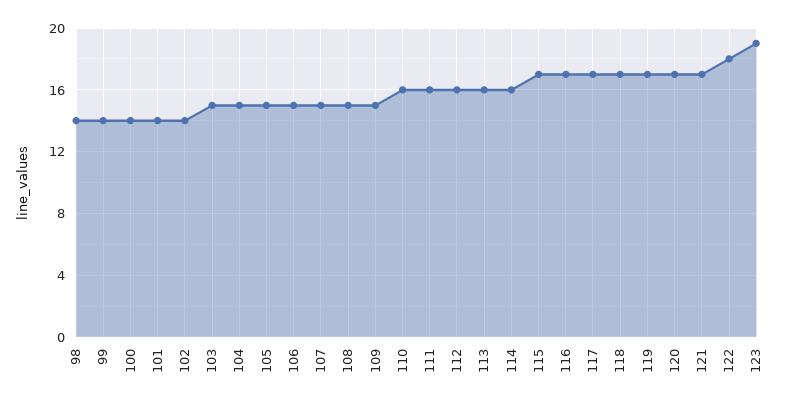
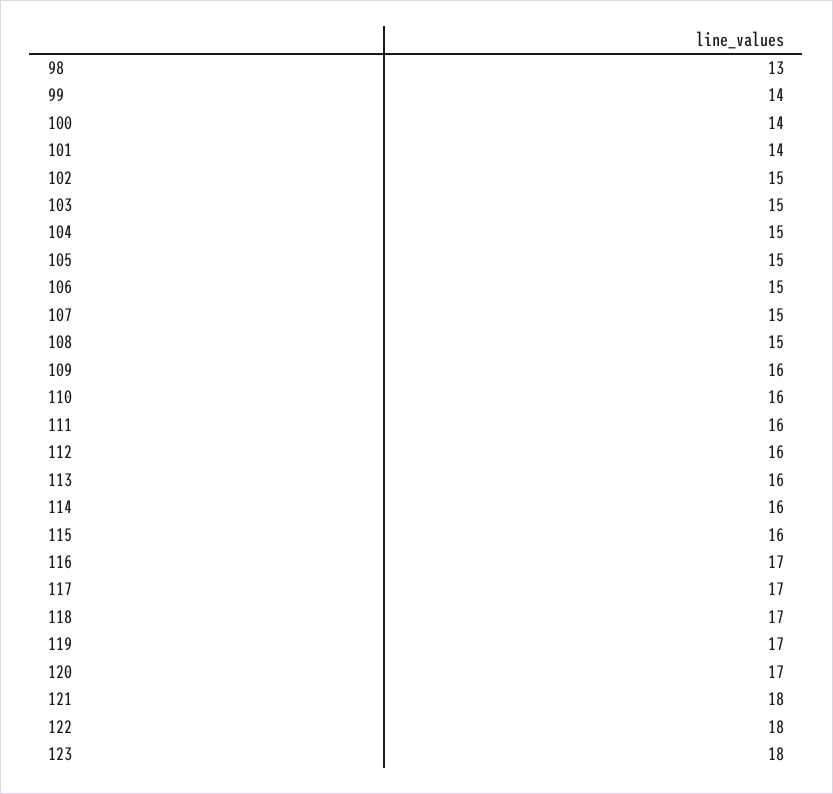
98: 14 -> 13
102: 14 -> 15
109: 15 -> 16
115: 17 -> 16
121: 17 -> 18
123: 19 -> 18

